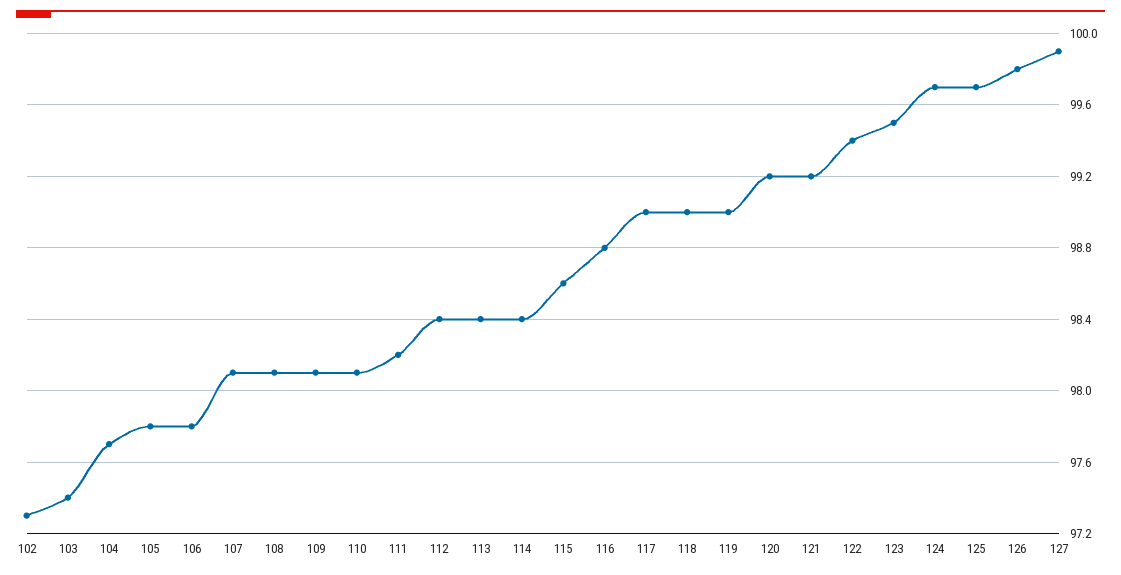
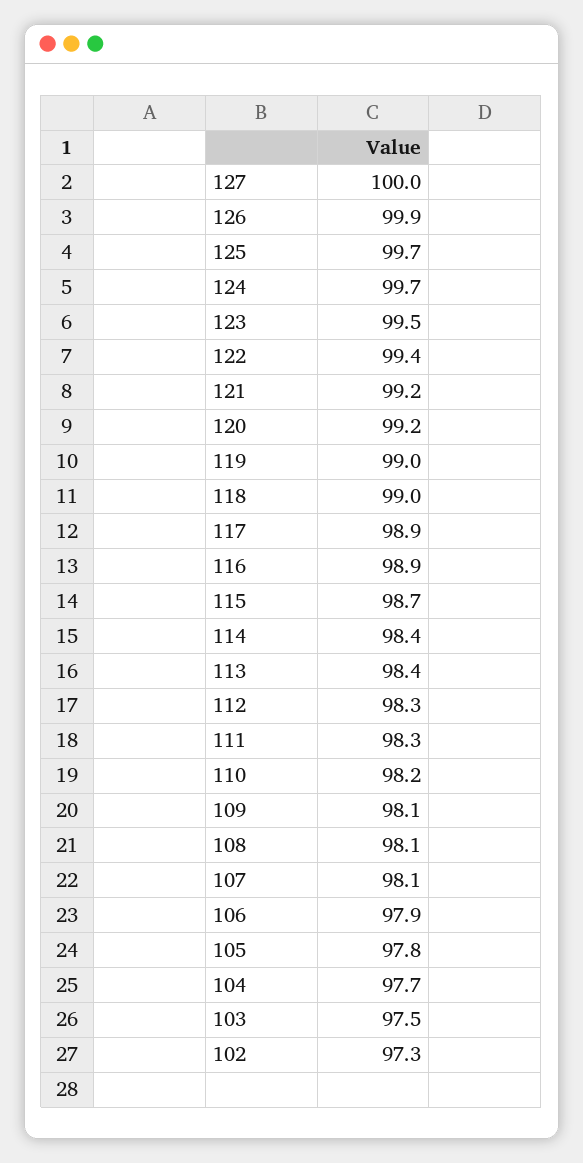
103: 97.4 -> 97.5
106: 97.8 -> 97.9
110: 98.1 -> 98.2
111: 98.2 -> 98.3
112: 98.4 -> 98.3
115: 98.6 -> 98.7
116: 98.8 -> 98.9
117: 99 -> 98.9
126: 99.8 -> 99.9
127: 99.9 -> 100

